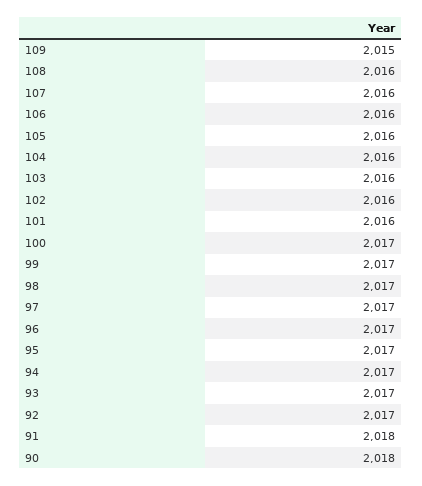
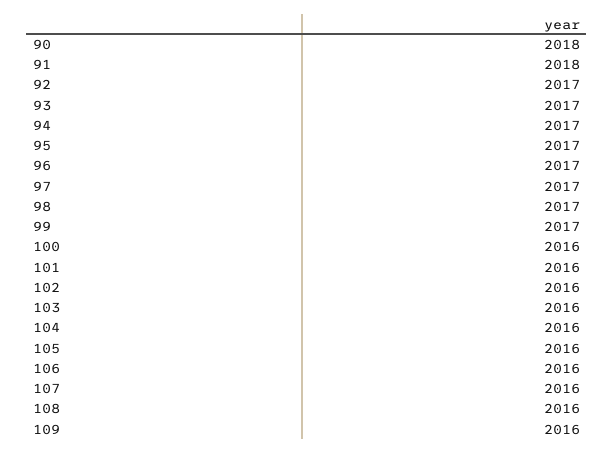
109: 2015 -> 2016
100: 2017 -> 2016

